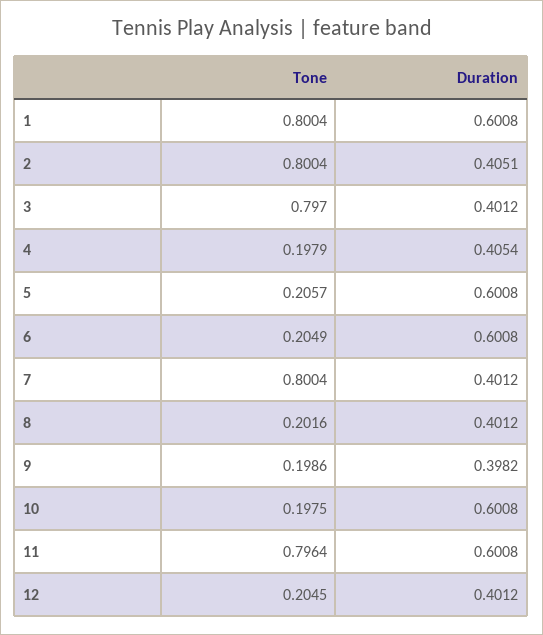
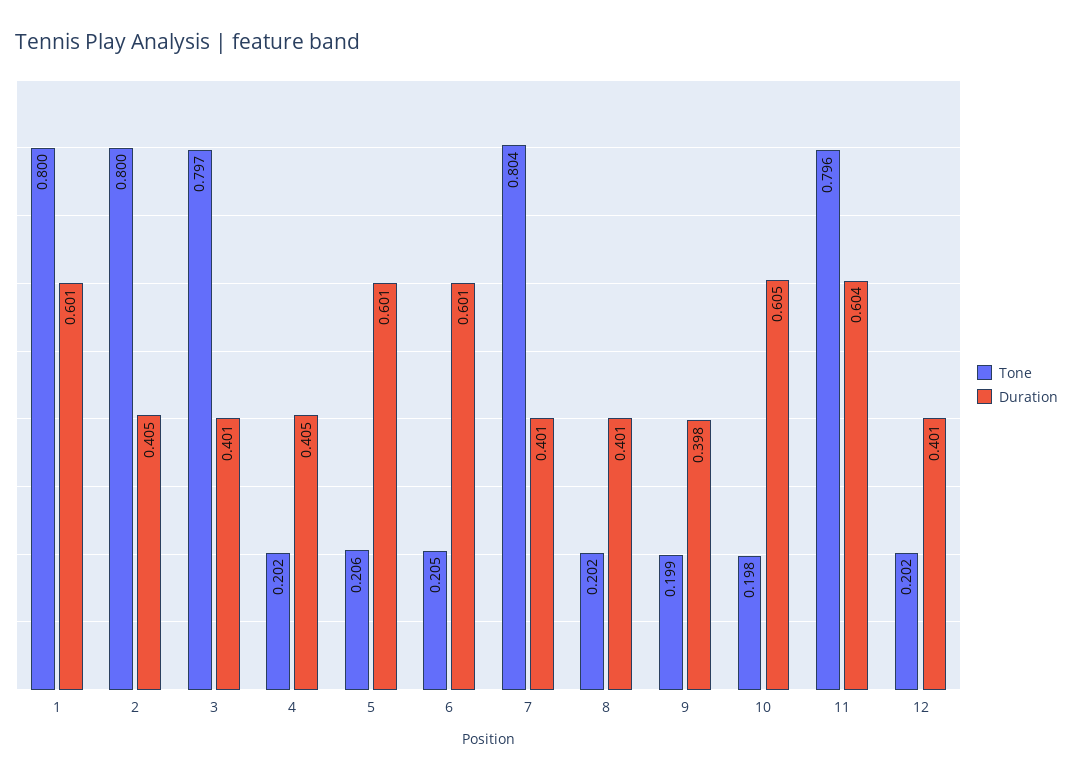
Tone, 4: 0.1979 -> 0.202
Tone, 7: 0.8004 -> 0.804
Duration, 10: 0.6008 -> 0.605
Duration, 11: 0.6008 -> 0.604
Tone, 12: 0.2045 -> 0.202

